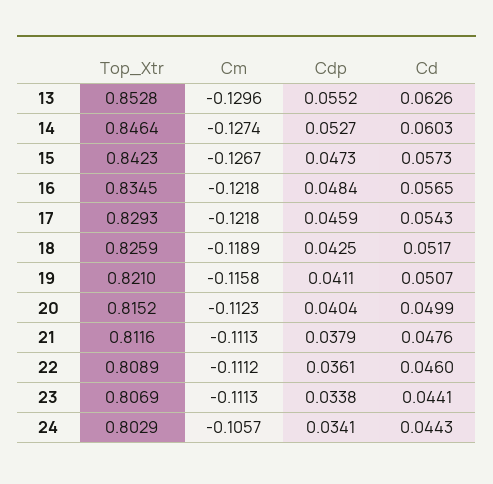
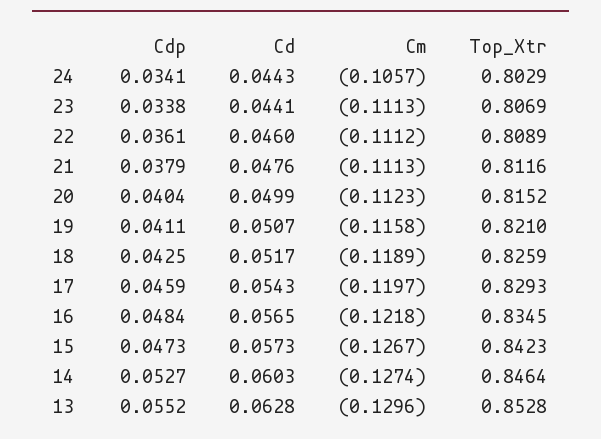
Cd, 13: 0.0626 -> 0.0628
Cm, 17: -0.1218 -> -0.1197

